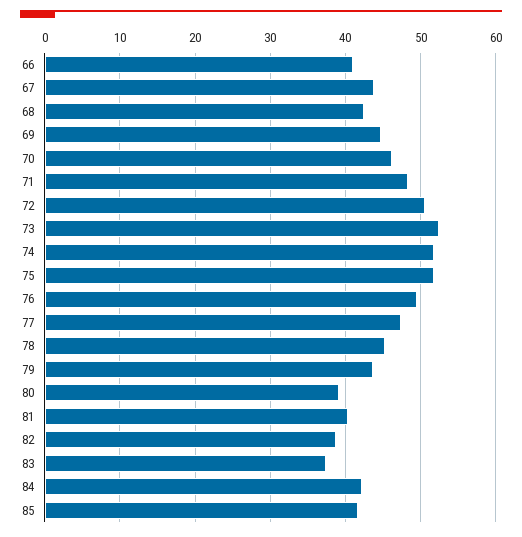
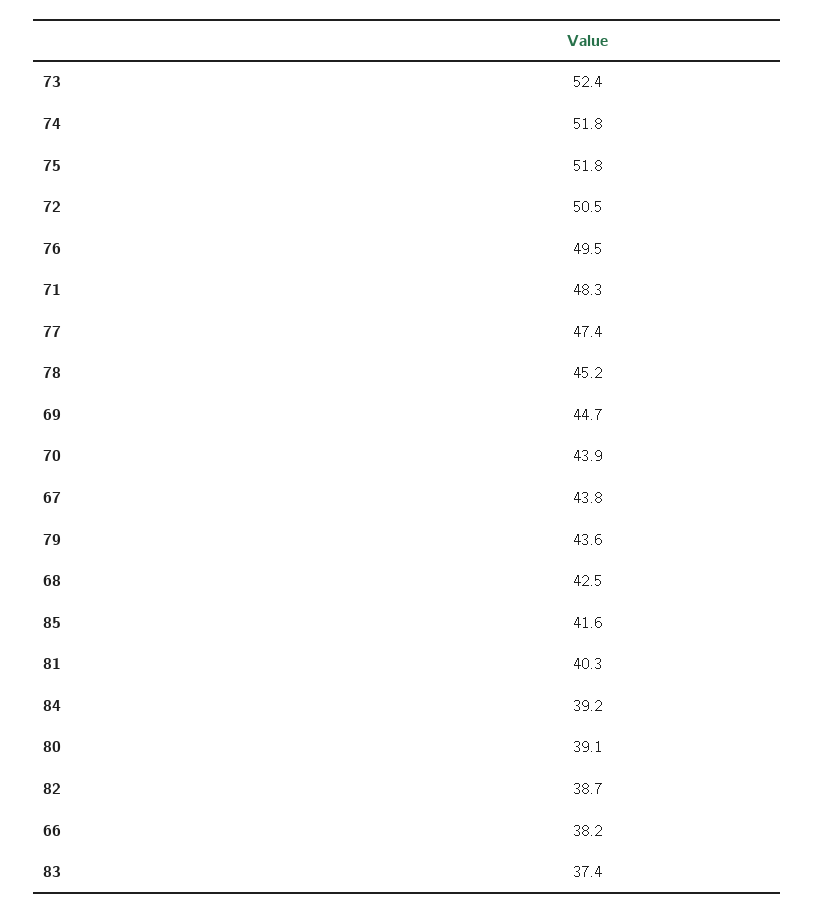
66: 41 -> 38.2
70: 46 -> 43.9
84: 42 -> 39.2

